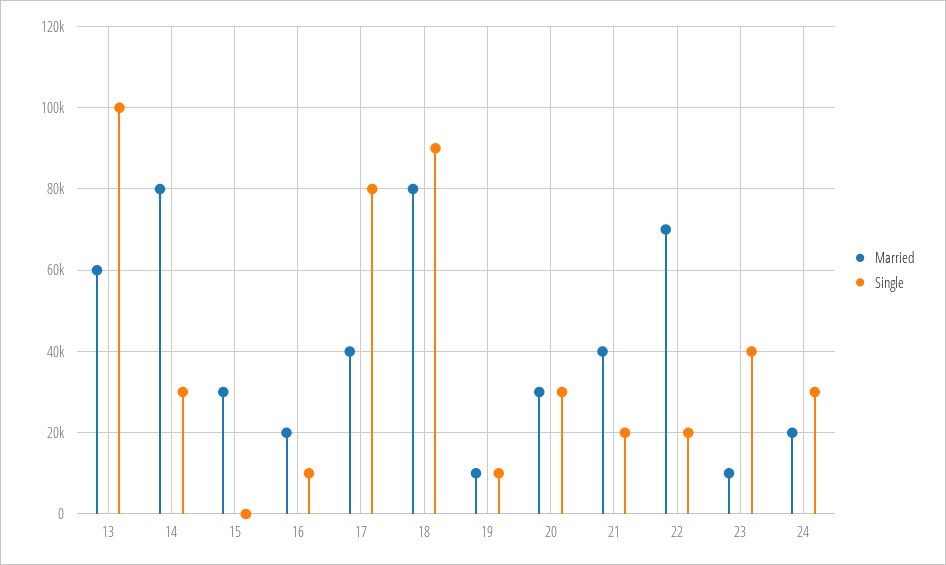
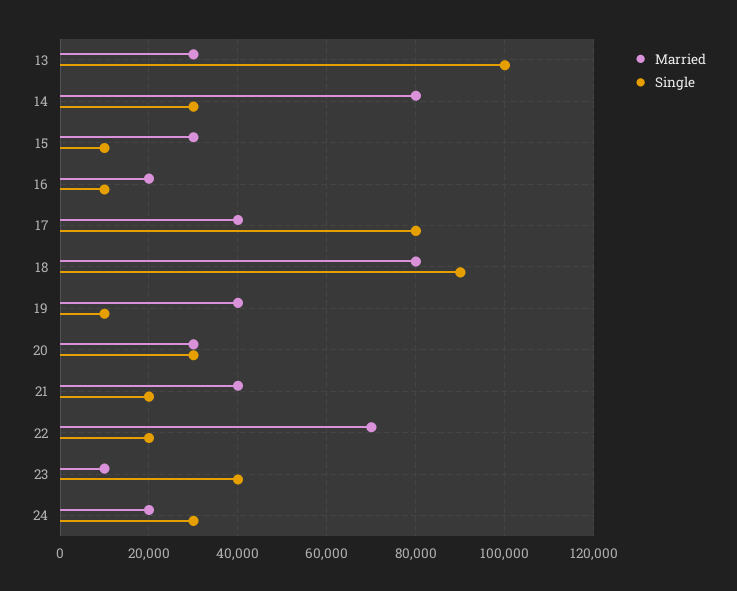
Married, 13: 60000 -> 30000
Single, 15: 0 -> 10000
Married, 19: 10000 -> 40000

